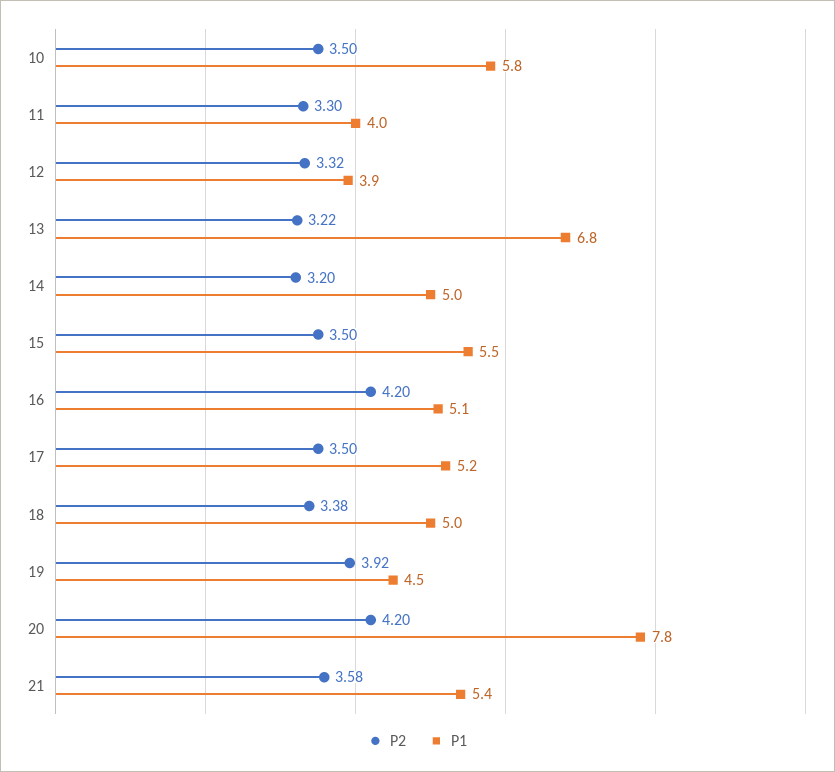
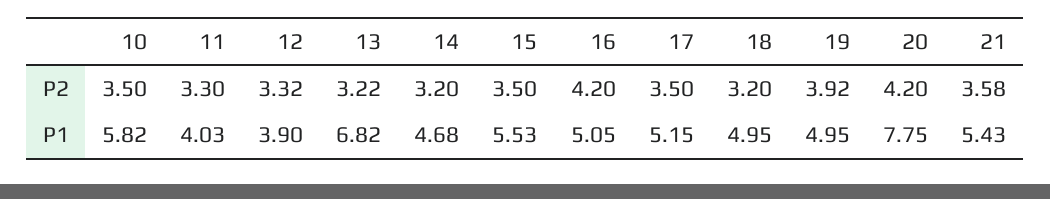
P1, 14: 5 -> 4.68
P2, 18: 3.38 -> 3.2
P1, 19: 4.5 -> 4.95

